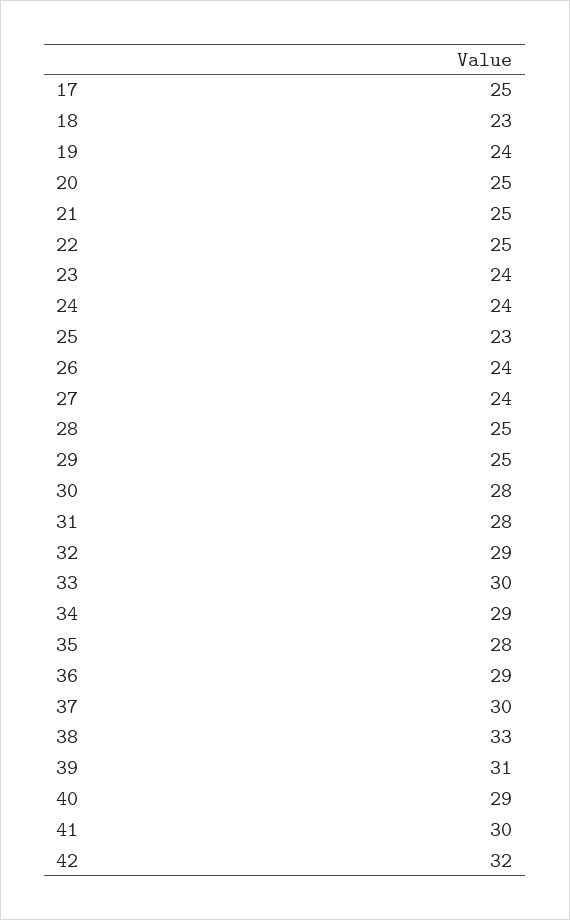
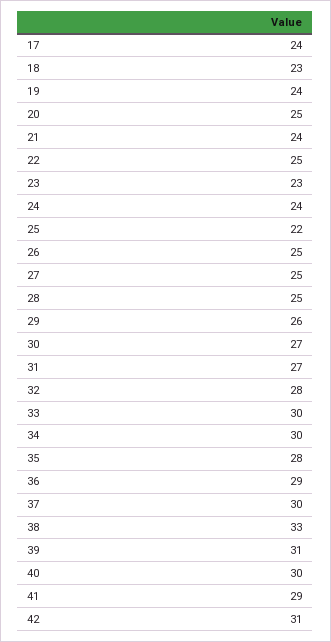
17: 25 -> 24
21: 25 -> 24
23: 24 -> 23
25: 23 -> 22
26: 24 -> 25
27: 24 -> 25
29: 25 -> 26
30: 28 -> 27
31: 28 -> 27
32: 29 -> 28
34: 29 -> 30
40: 29 -> 30
41: 30 -> 29
42: 32 -> 31

